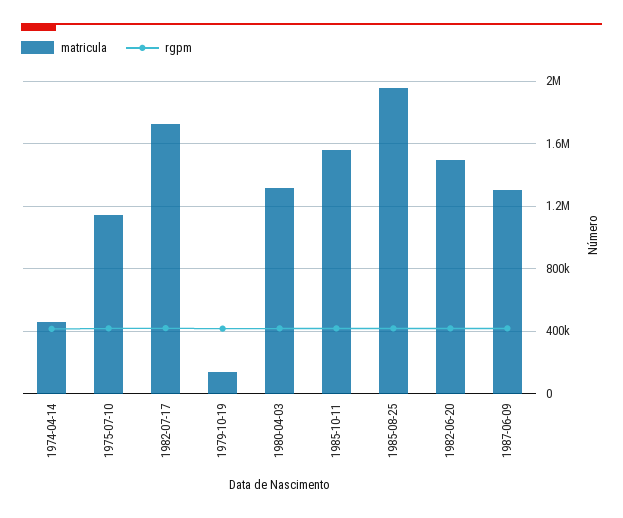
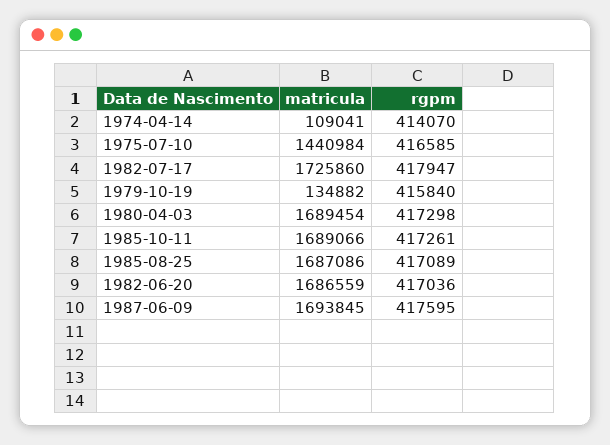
matricula, 1974-04-14: 450000 -> 109041
matricula, 1975-07-10: 1150000 -> 1440984
matricula, 1980-04-03: 1300000 -> 1689454
matricula, 1985-10-11: 1550000 -> 1689066
matricula, 1985-08-25: 1950000 -> 1687086
matricula, 1982-06-20: 1500000 -> 1686559
matricula, 1987-06-09: 1300000 -> 1693845

